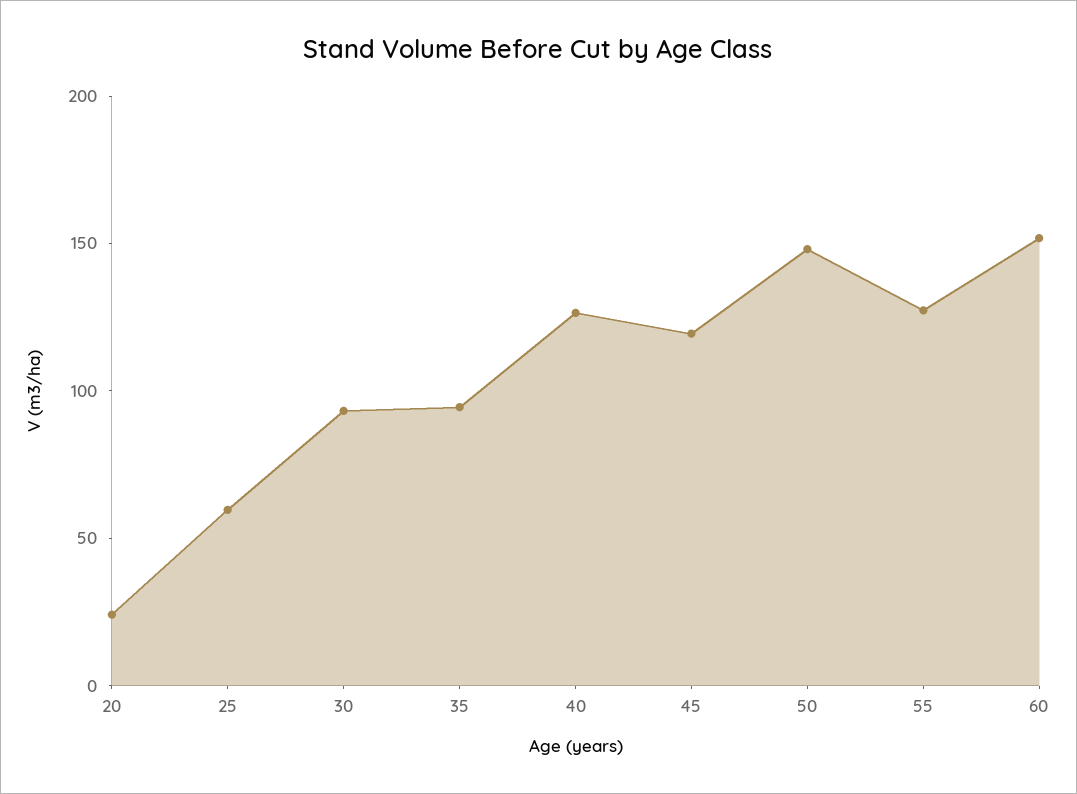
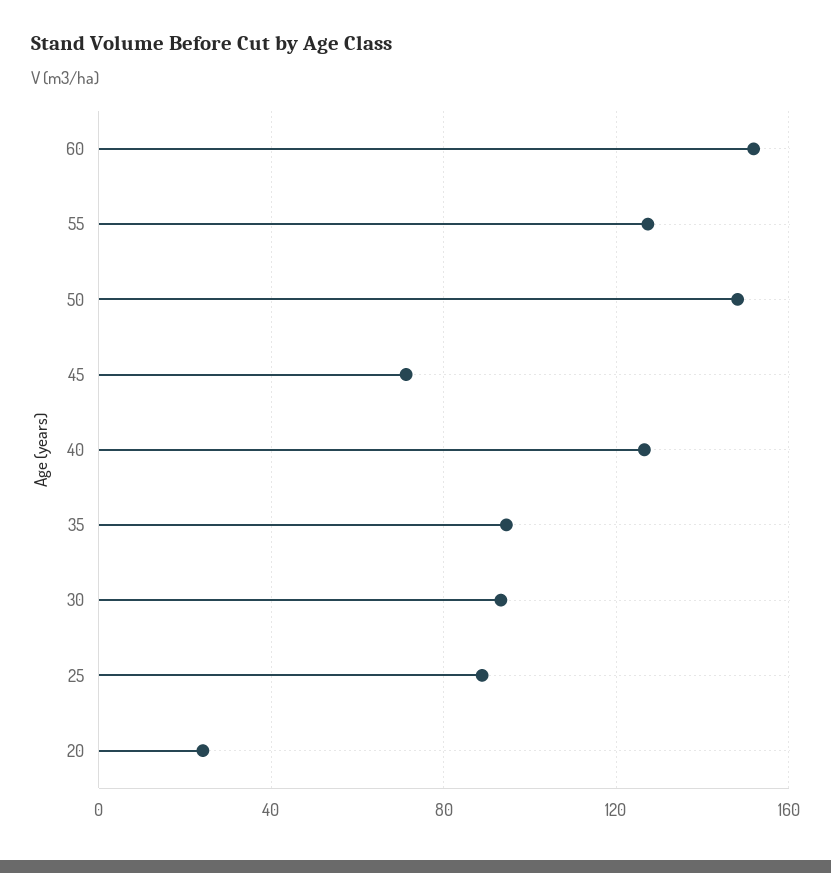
25: 60 -> 90
45: 120 -> 70

